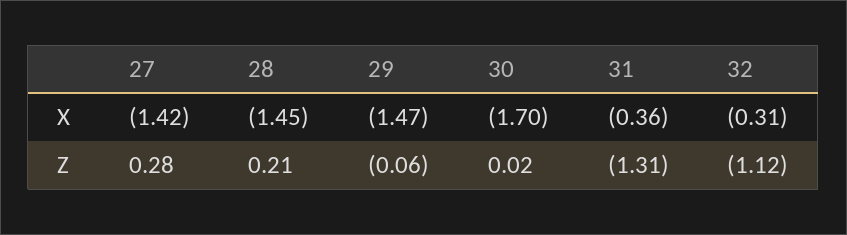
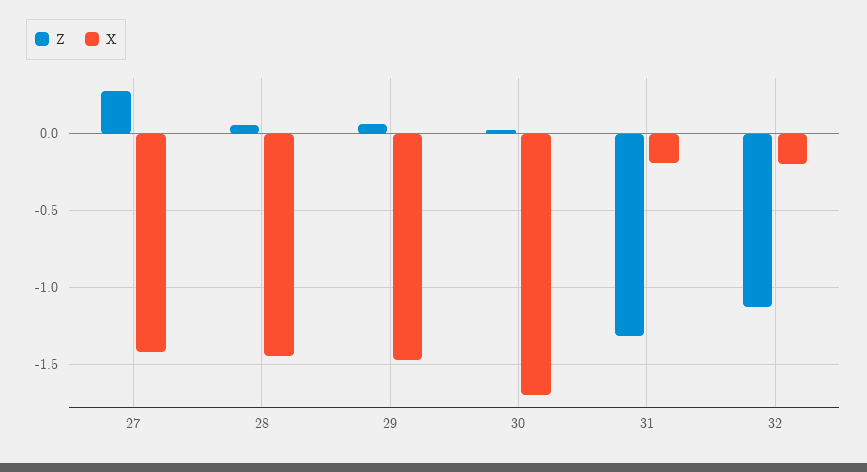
X, 31: -0.36 -> -0.2
X, 32: -0.31 -> -0.2
Z, 28: 0.21 -> 0.05
Z, 29: -0.06 -> 0.05

